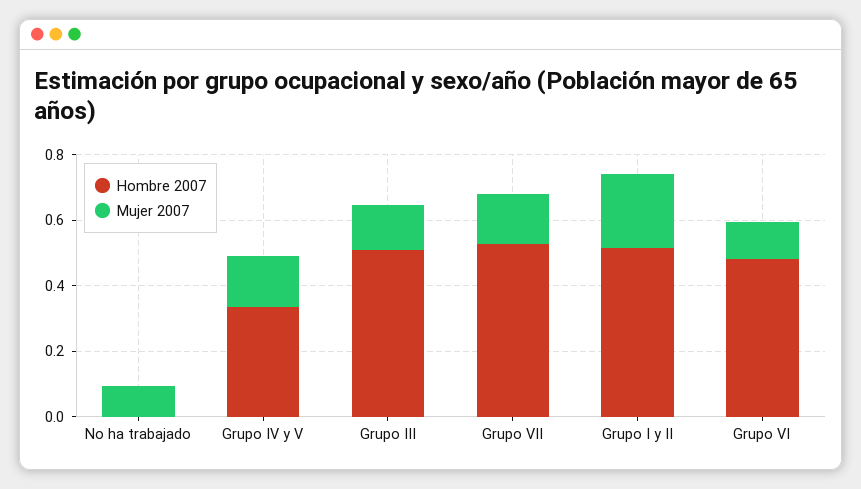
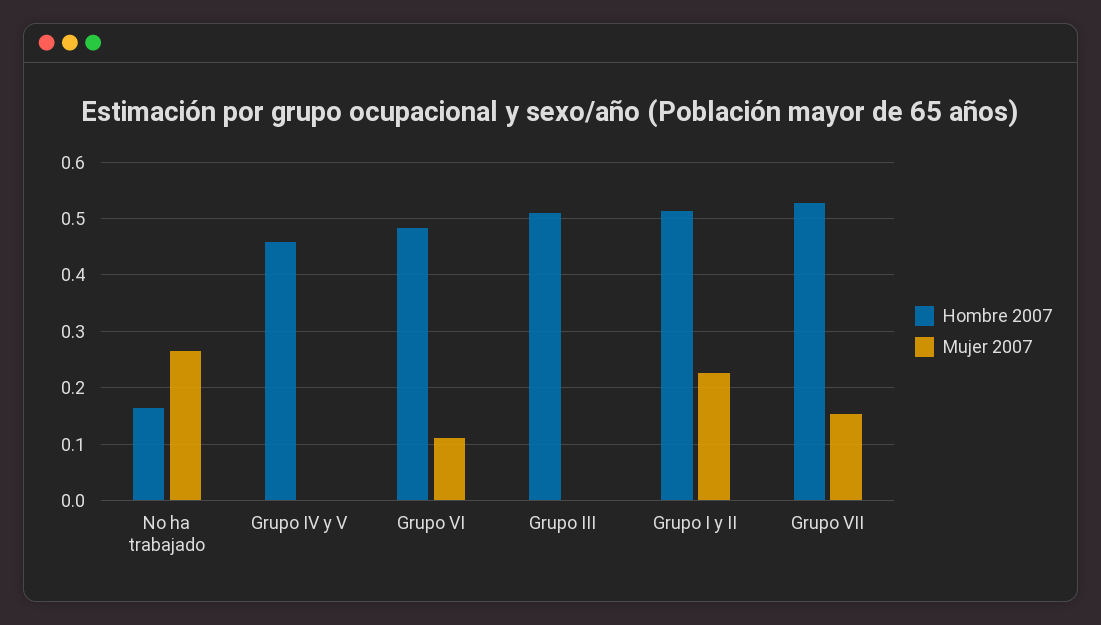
Hombre 2007, No ha trabajado: 0 -> 0.16
Mujer 2007, No ha trabajado: 0.1 -> 0.26
Hombre 2007, Grupo IV y V: 0.35 -> 0.46
Mujer 2007, Grupo IV y V: 0.15 -> 0
Mujer 2007, Grupo III: 0.15 -> 0

